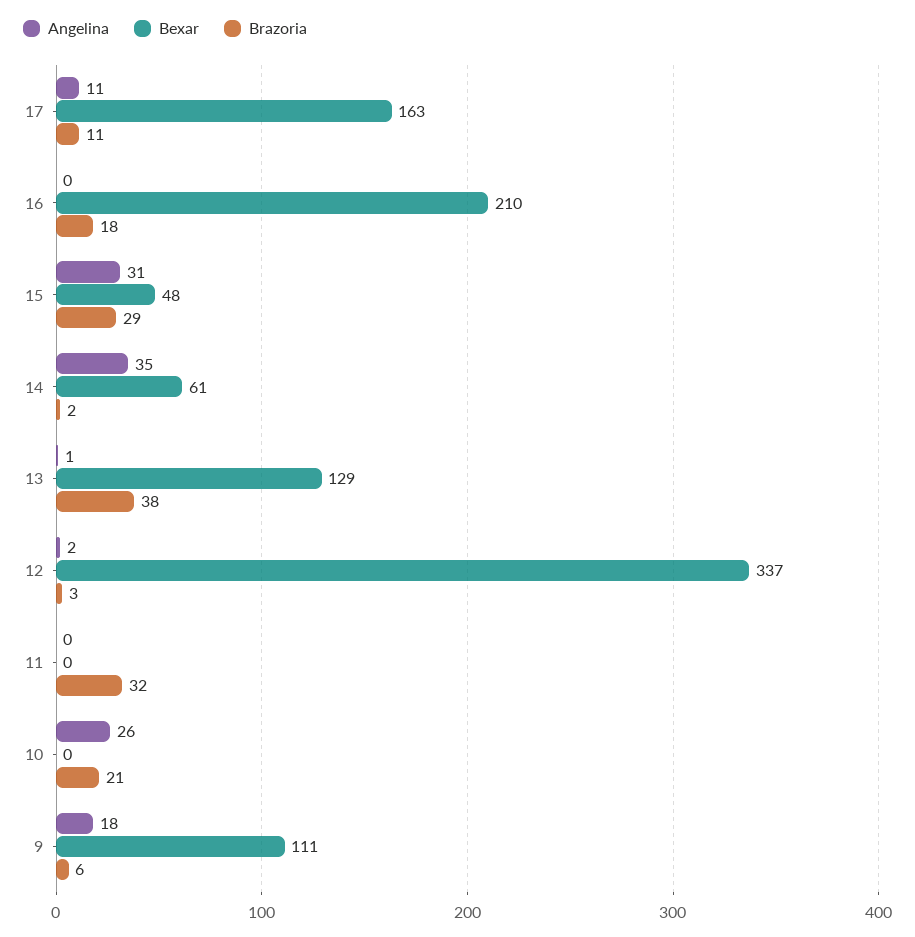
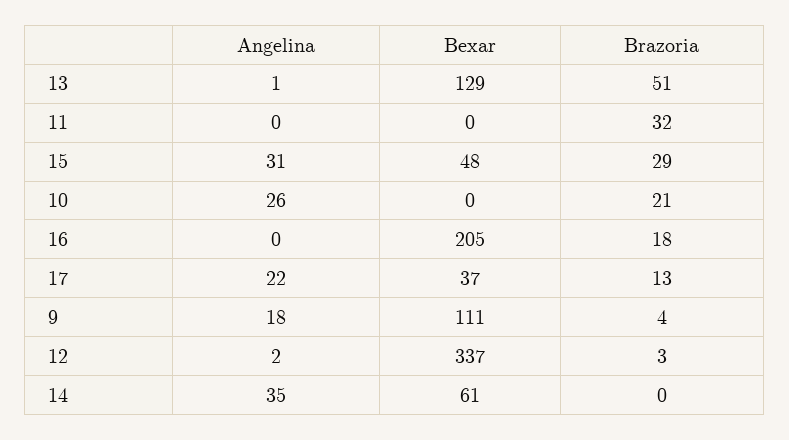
Angelina, 17: 11 -> 22
Bexar, 17: 163 -> 37
Brazoria, 17: 11 -> 13
Bexar, 16: 210 -> 205
Brazoria, 14: 2 -> 0
Brazoria, 13: 38 -> 51
Brazoria, 9: 6 -> 4

